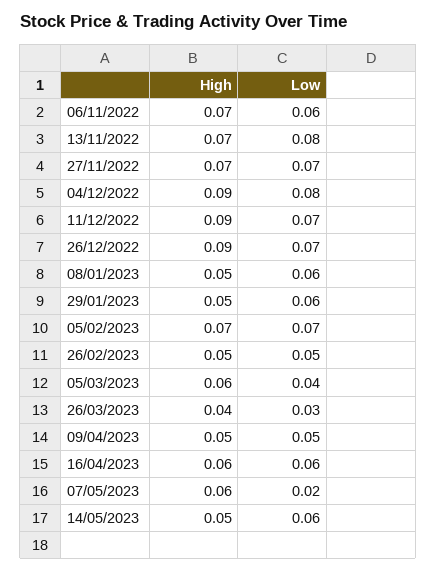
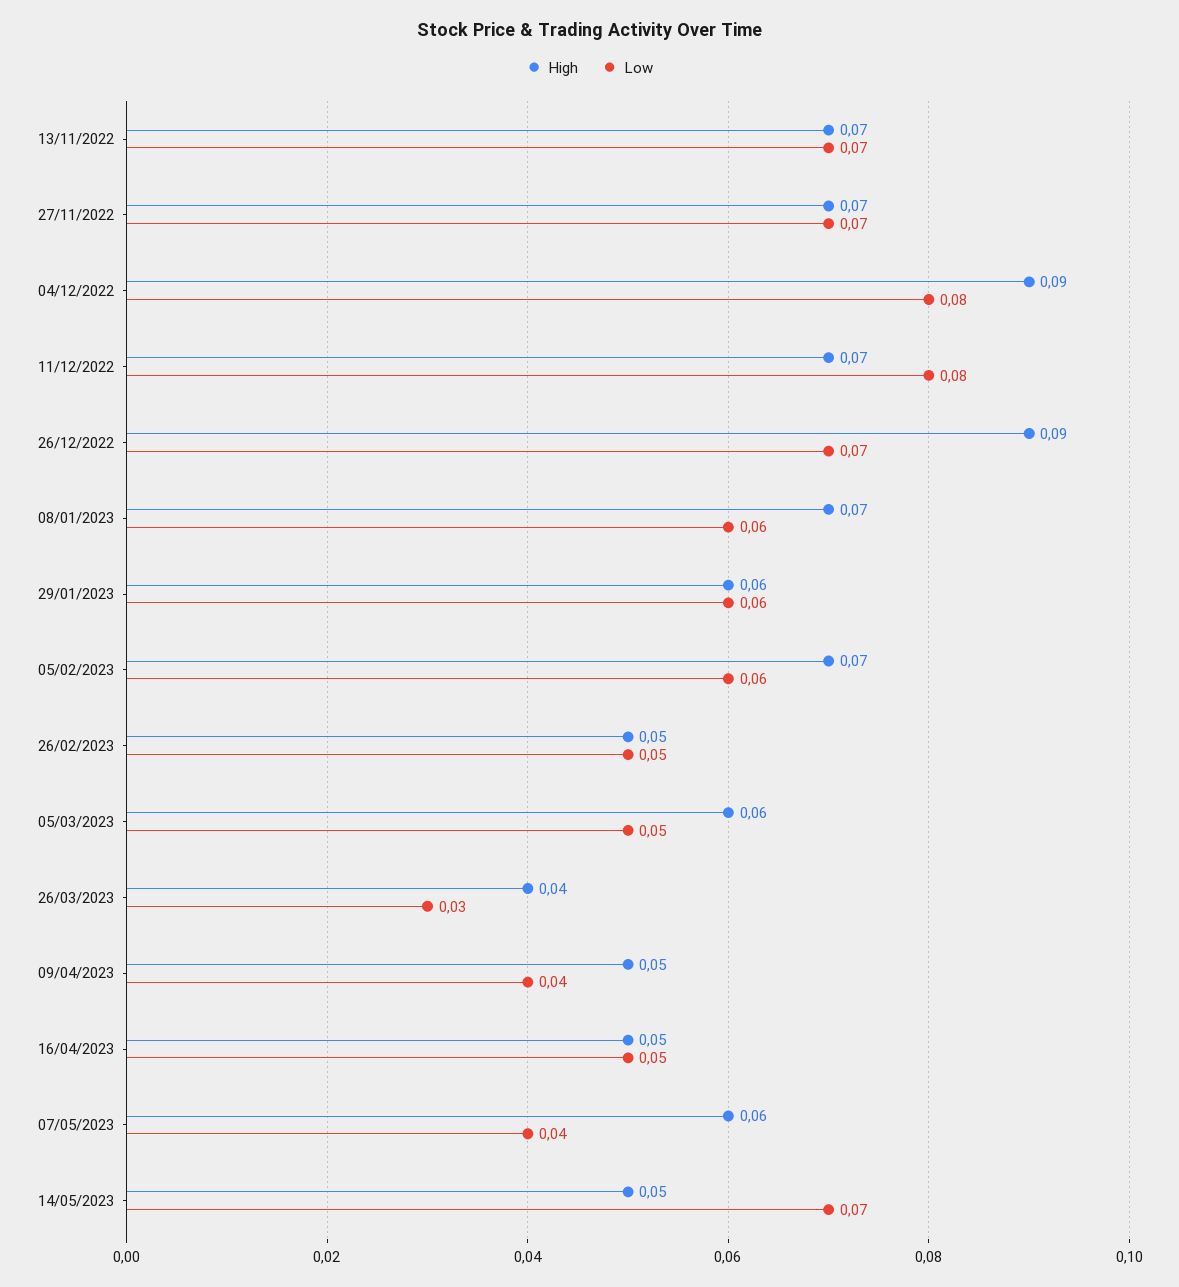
High, 06/11/2022: 0.07 -> none
Low, 06/11/2022: 0.06 -> none
Low, 13/11/2022: 0.08 -> 0.07
High, 11/12/2022: 0.09 -> 0.07
Low, 11/12/2022: 0.07 -> 0.08
High, 08/01/2023: 0.05 -> 0.07
High, 29/01/2023: 0.05 -> 0.06
Low, 05/02/2023: 0.07 -> 0.06
Low, 05/03/2023: 0.04 -> 0.05
Low, 09/04/2023: 0.05 -> 0.04
High, 16/04/2023: 0.06 -> 0.05
Low, 16/04/2023: 0.06 -> 0.05
Low, 07/05/2023: 0.02 -> 0.04
Low, 14/05/2023: 0.06 -> 0.07

